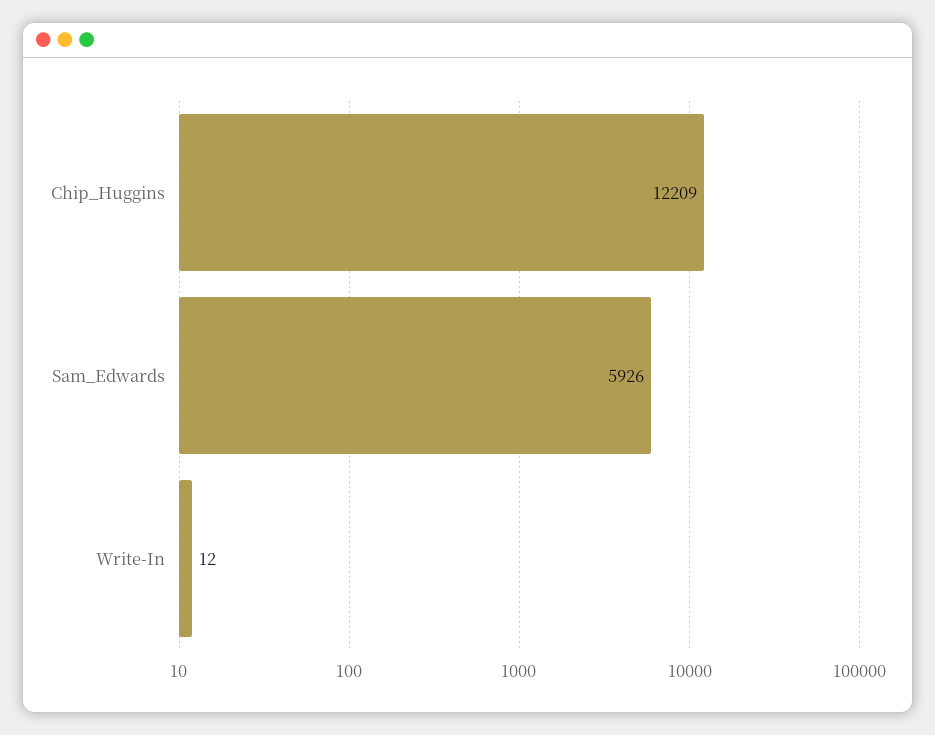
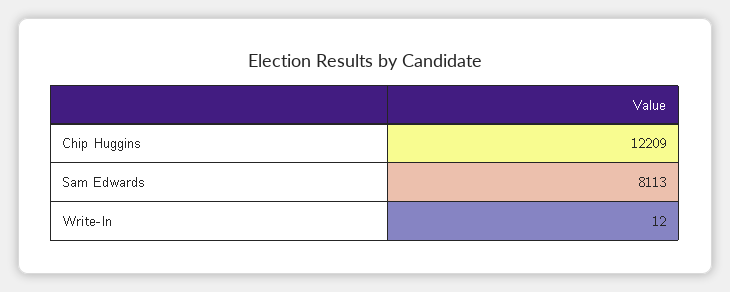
Sam_Edwards: 5926 -> 8113

